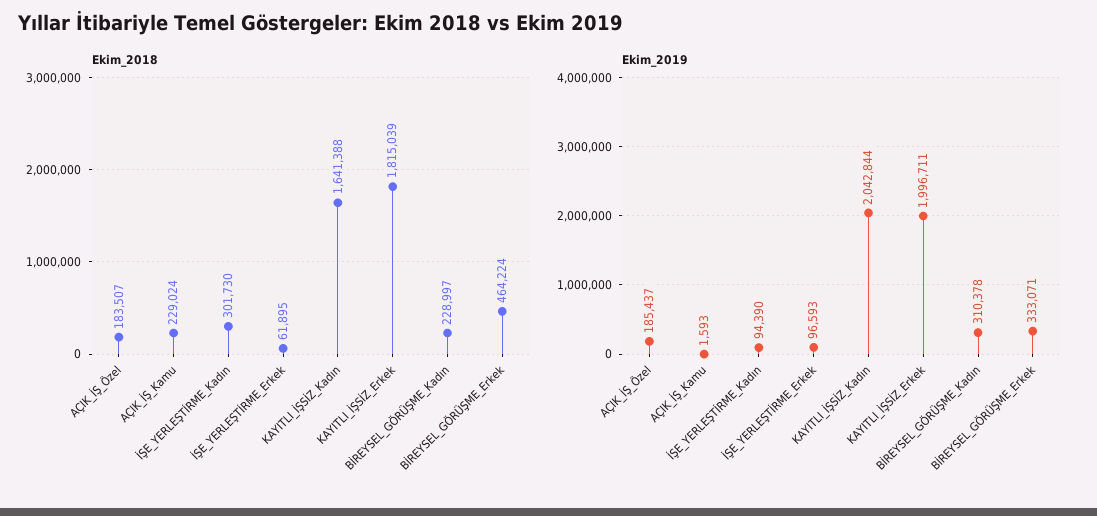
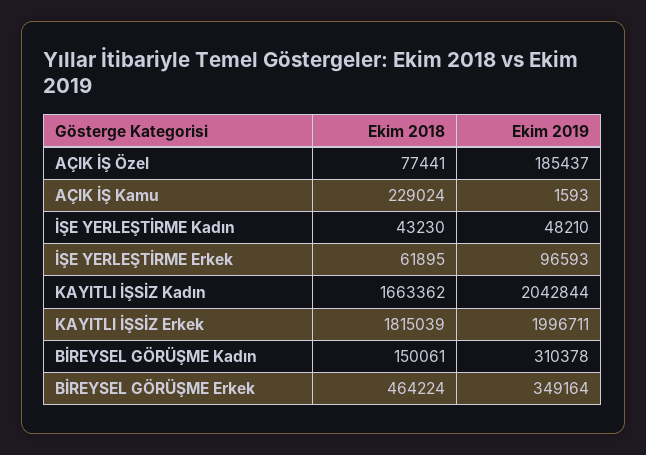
Ekim_2018, AÇIK_İŞ_Özel: 183507 -> 77441
Ekim_2018, İŞE_YERLEŞTİRME_Kadın: 301730 -> 43230
Ekim_2018, KAYITLI_İŞSİZ_Kadın: 1641388 -> 1663362
Ekim_2018, BİREYSEL_GÖRÜŞME_Kadın: 228997 -> 150061
Ekim_2019, İŞE_YERLEŞTİRME_Kadın: 94390 -> 48210
Ekim_2019, BİREYSEL_GÖRÜŞME_Erkek: 333071 -> 349164

